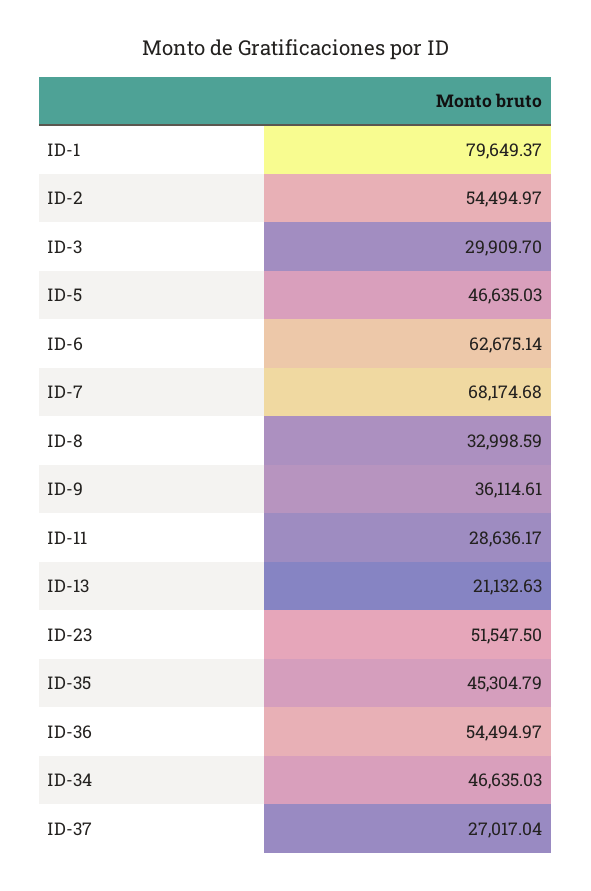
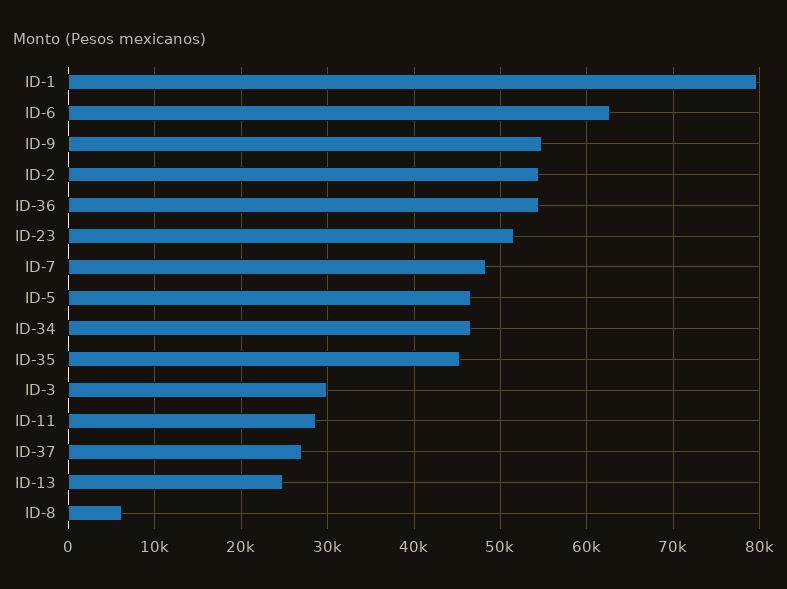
ID-7: 68174.68 -> 48000
ID-8: 32998.59 -> 6000
ID-9: 36114.61 -> 55000
ID-13: 21132.63 -> 25000

